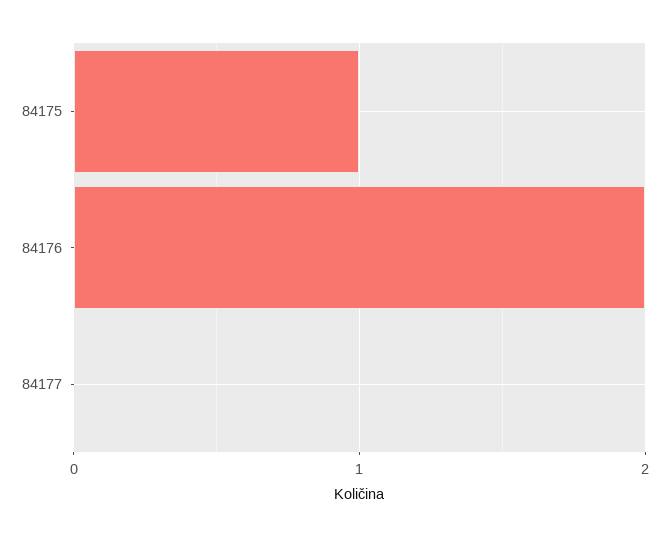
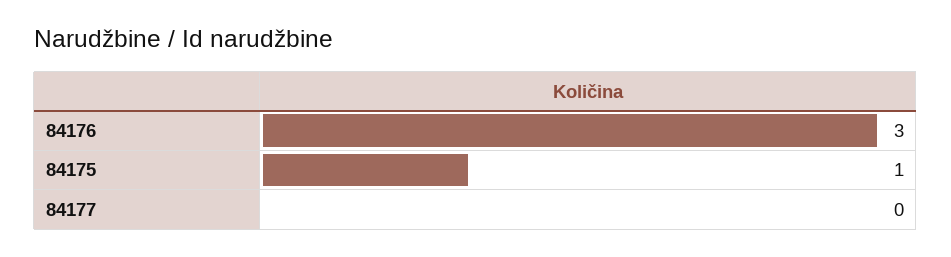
84176: 2 -> 3

